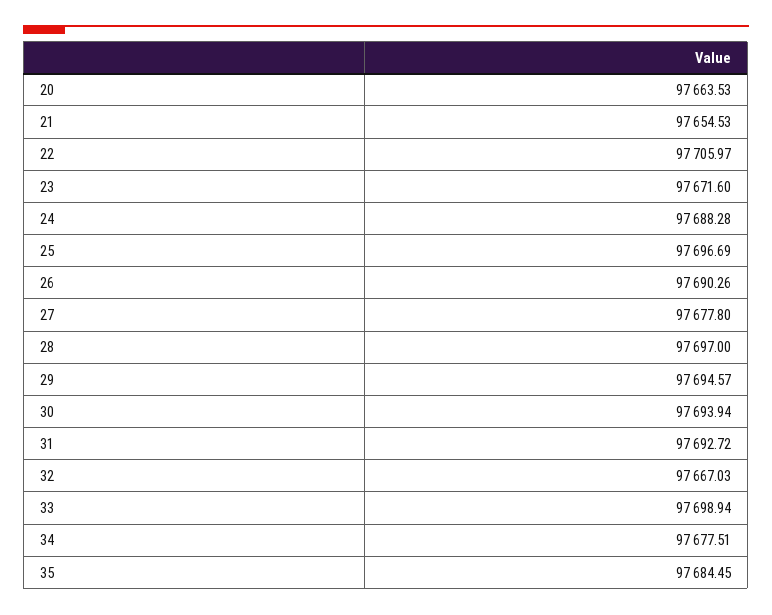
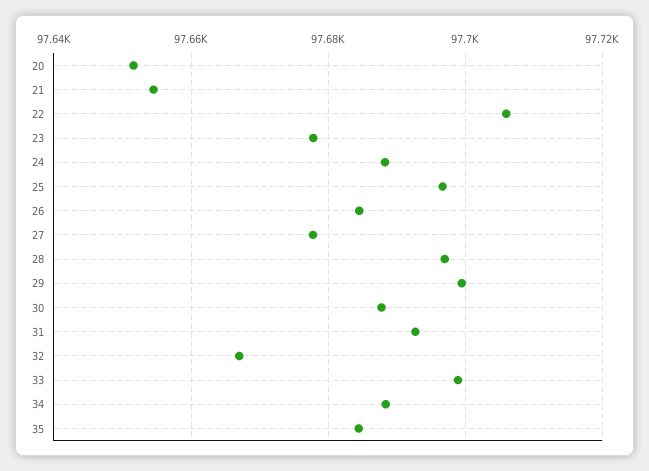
20: 97663.53 -> 97652
23: 97671.6 -> 97678
26: 97690.26 -> 97684
29: 97694.57 -> 97700
30: 97693.94 -> 97688
34: 97677.51 -> 97688

